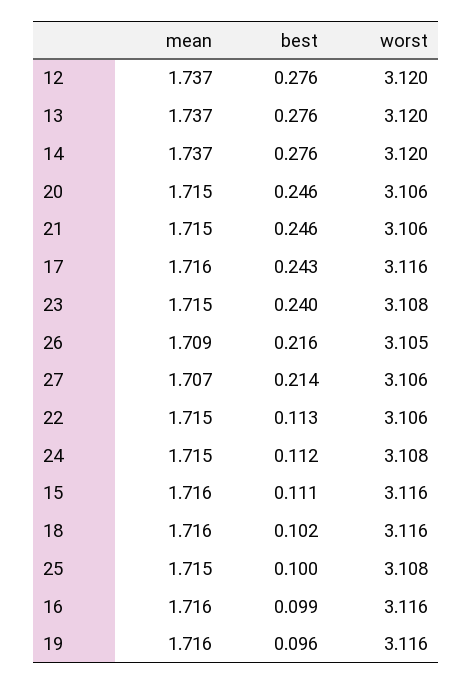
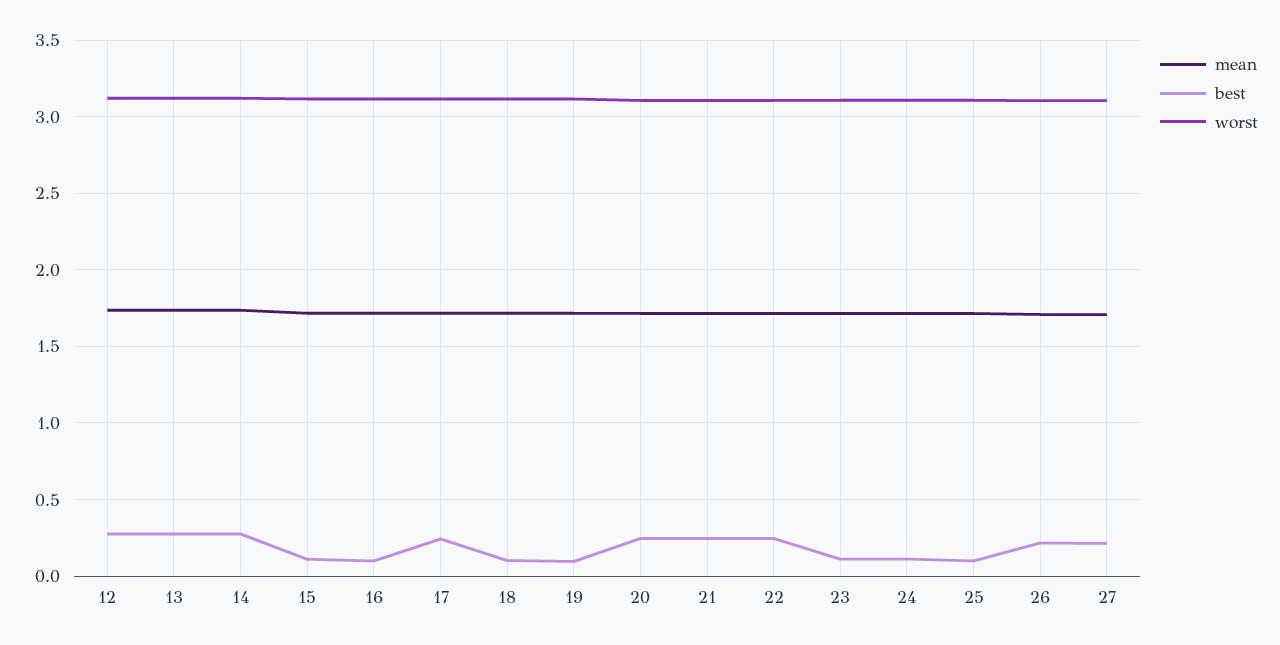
best, 23: 0.24 -> 0.1
best, 22: 0.113 -> 0.25

